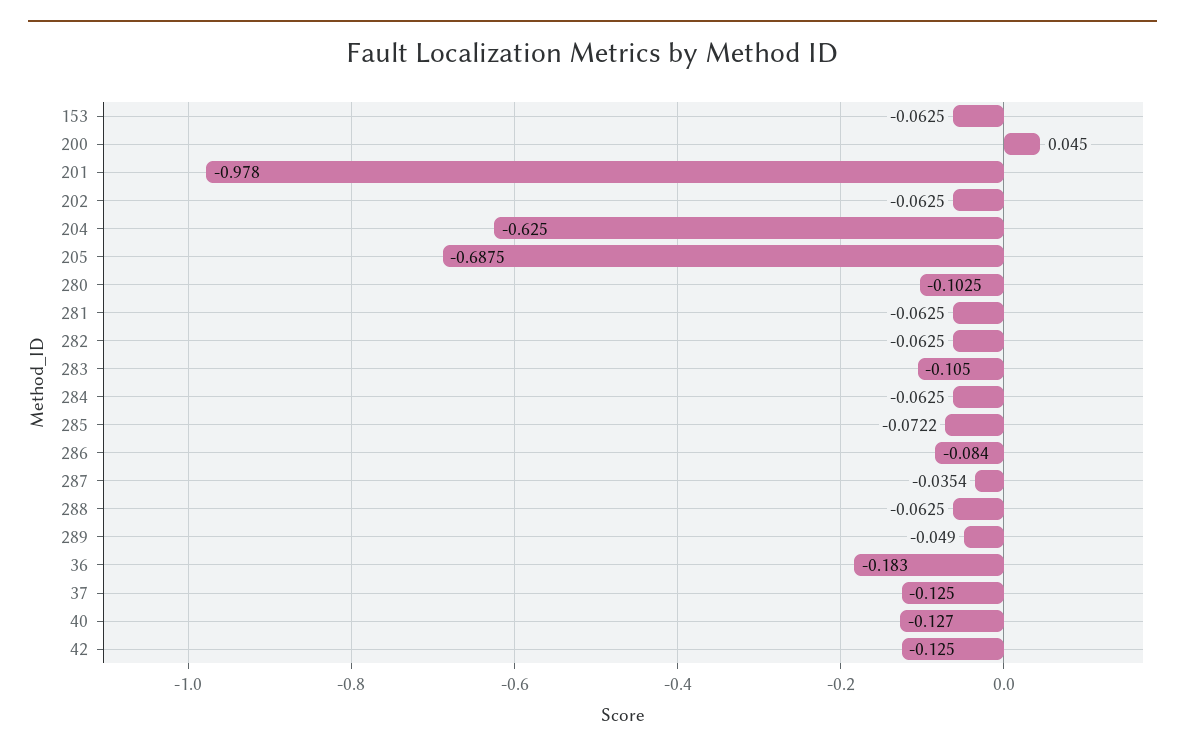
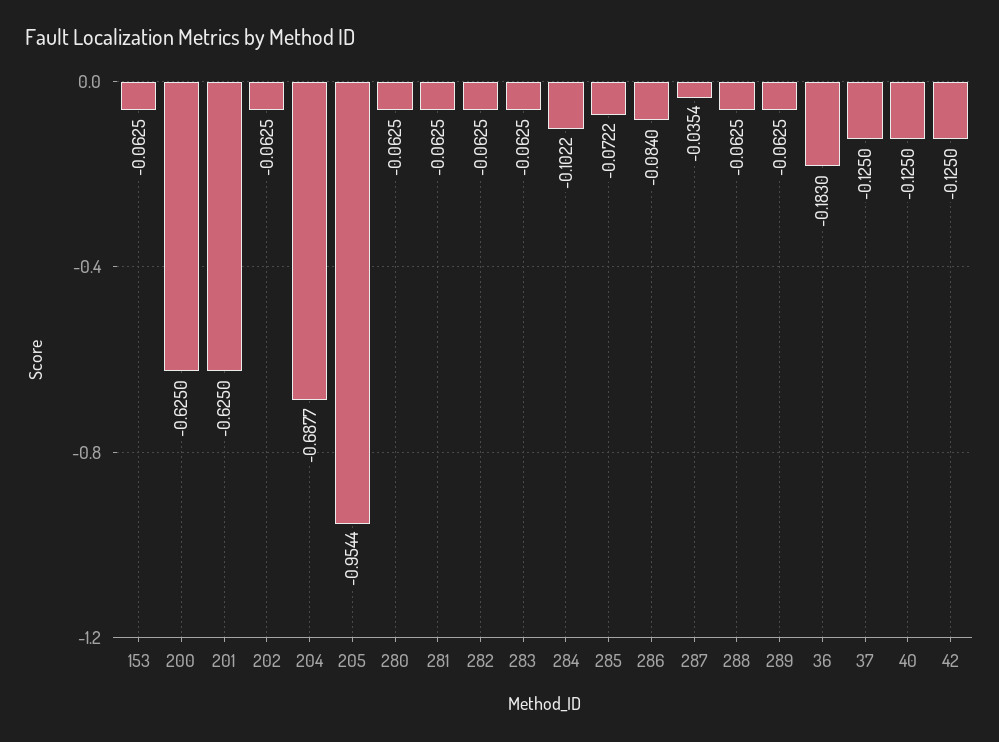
200: 0.045 -> -0.625
201: -0.978 -> -0.625
204: -0.625 -> -0.6877
205: -0.6875 -> -0.9544
280: -0.1025 -> -0.0625
283: -0.105 -> -0.0625
284: -0.0625 -> -0.1022
289: -0.049 -> -0.0625
40: -0.127 -> -0.125

